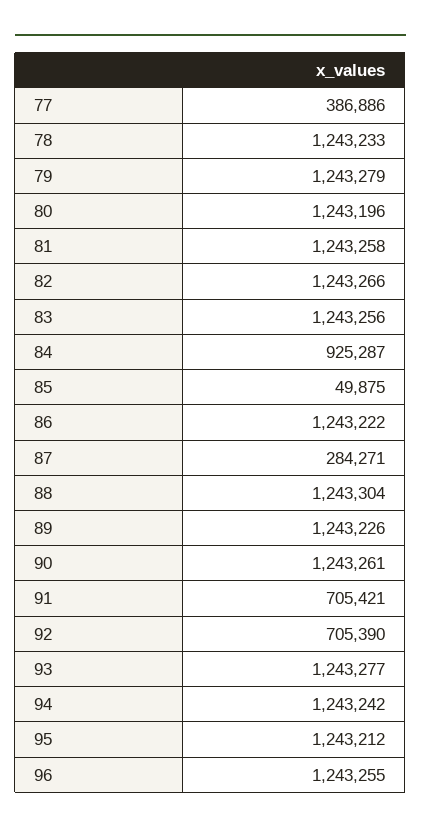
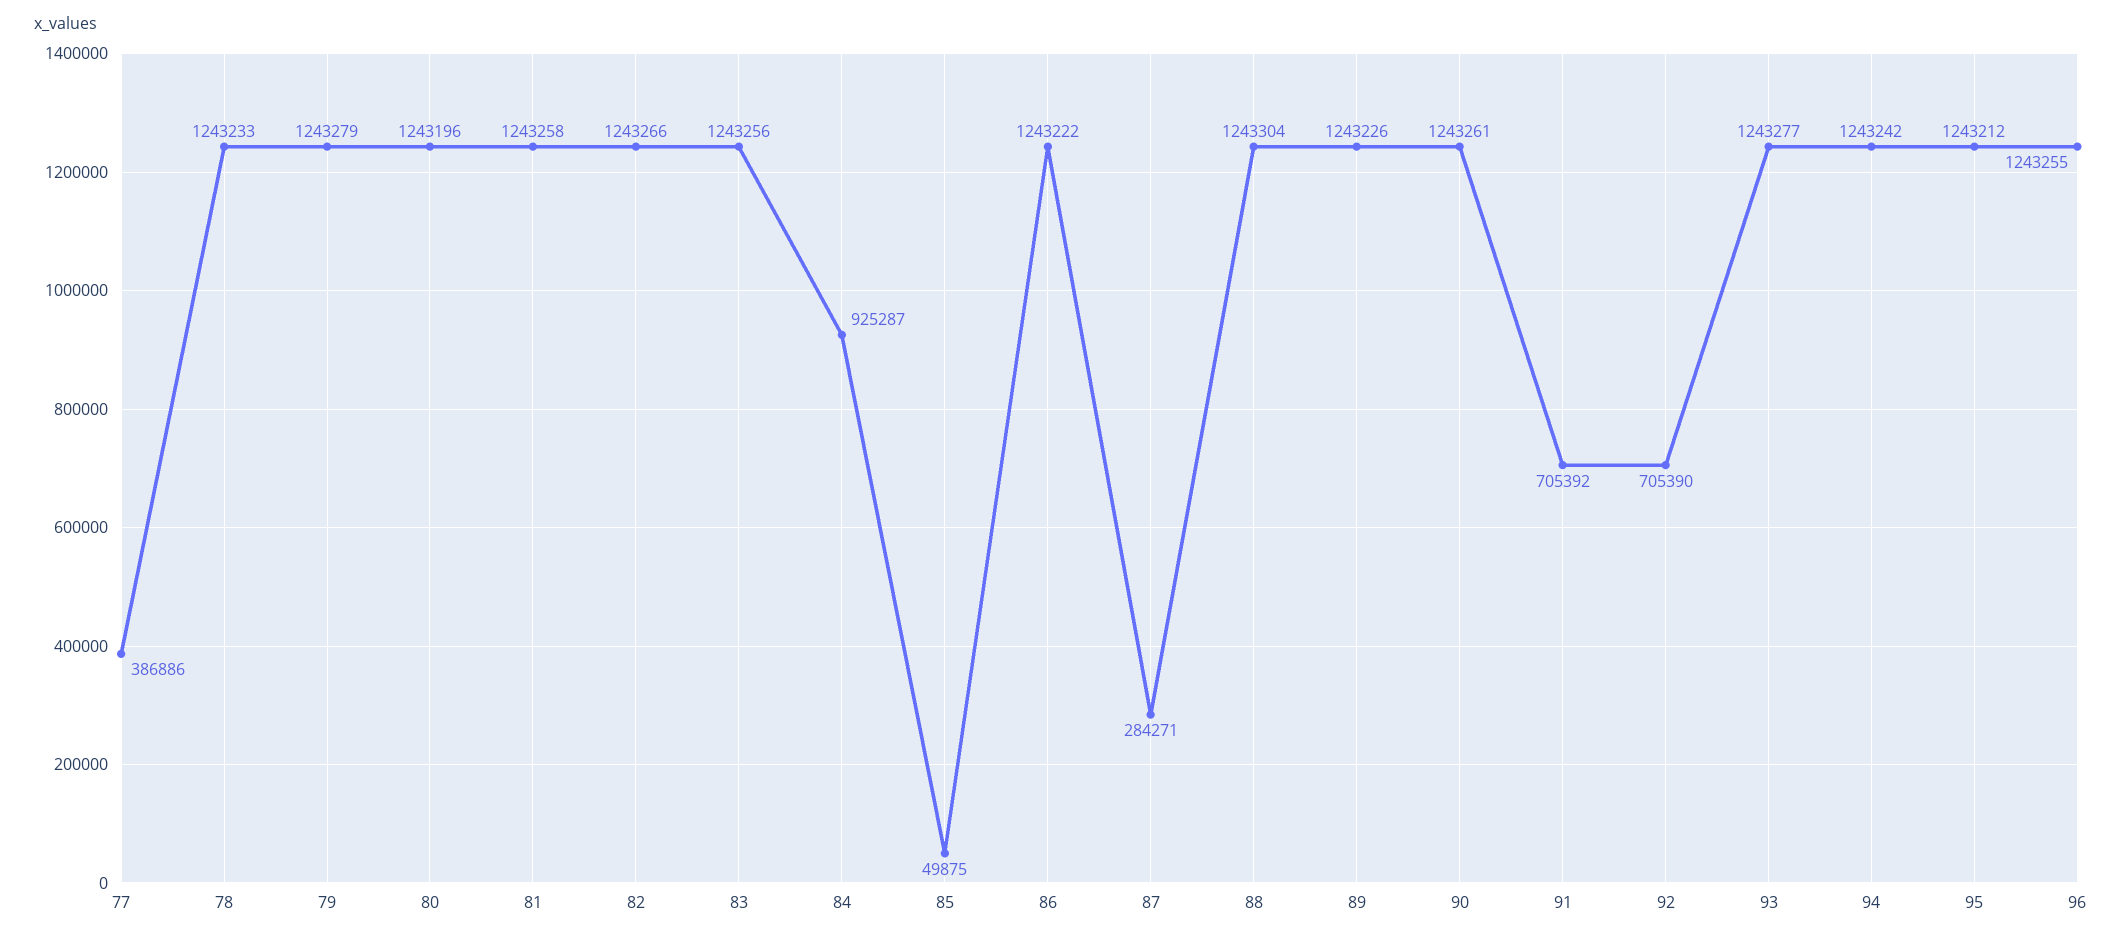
91: 705421 -> 705392

